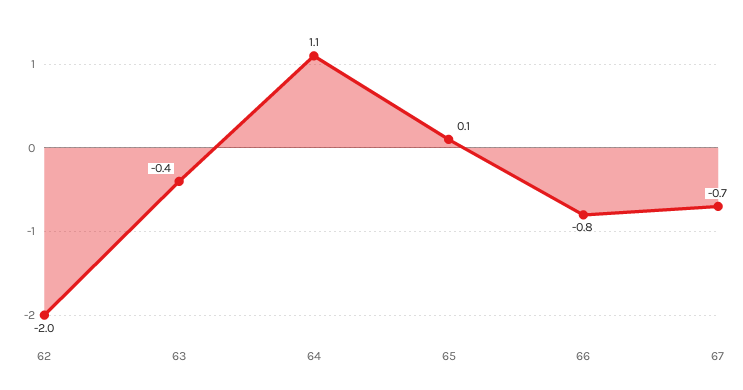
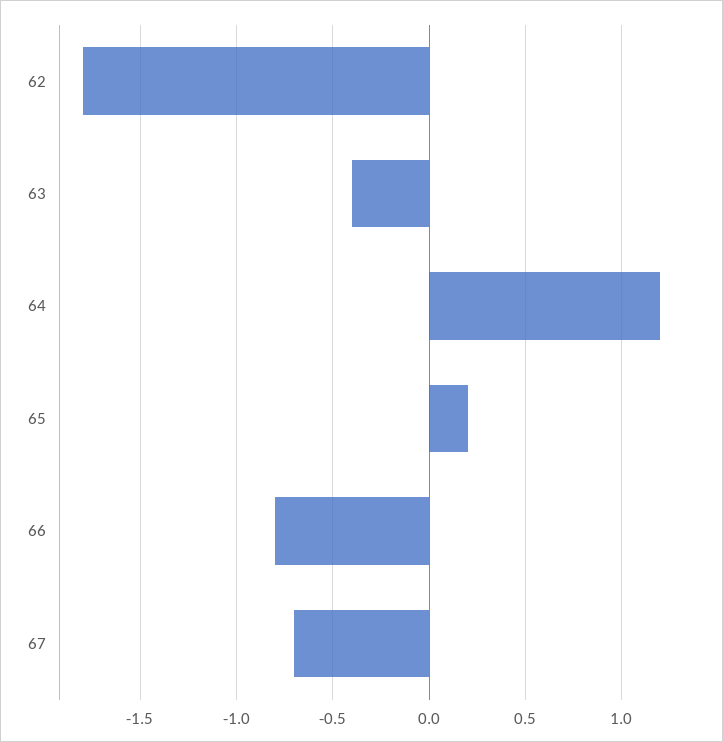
62: -2 -> -1.8
64: 1.1 -> 1.2
65: 0.1 -> 0.2

